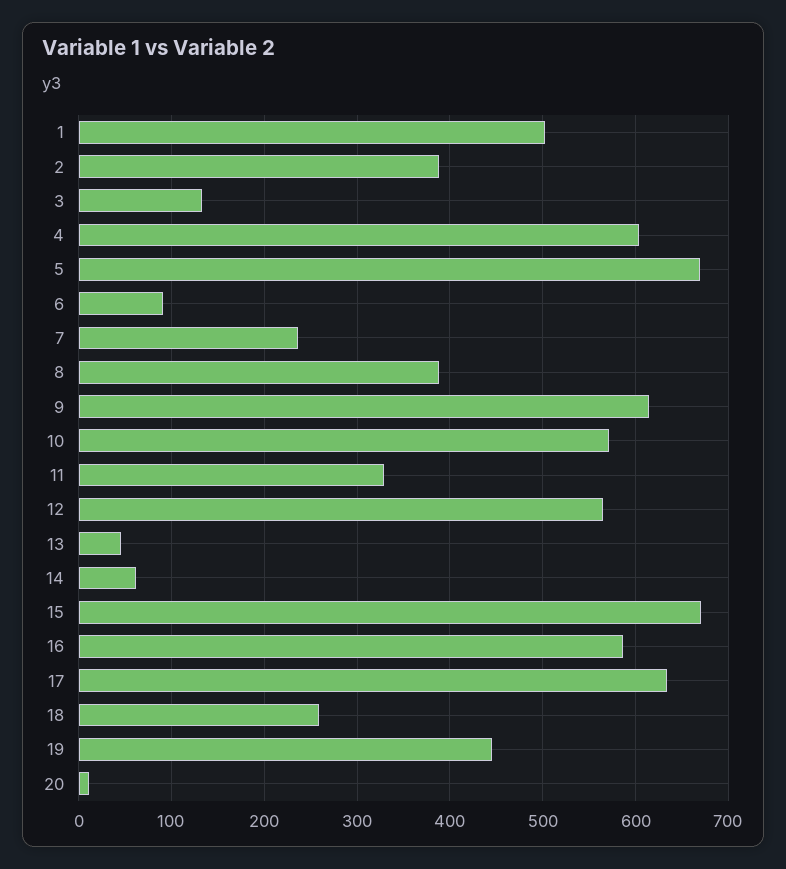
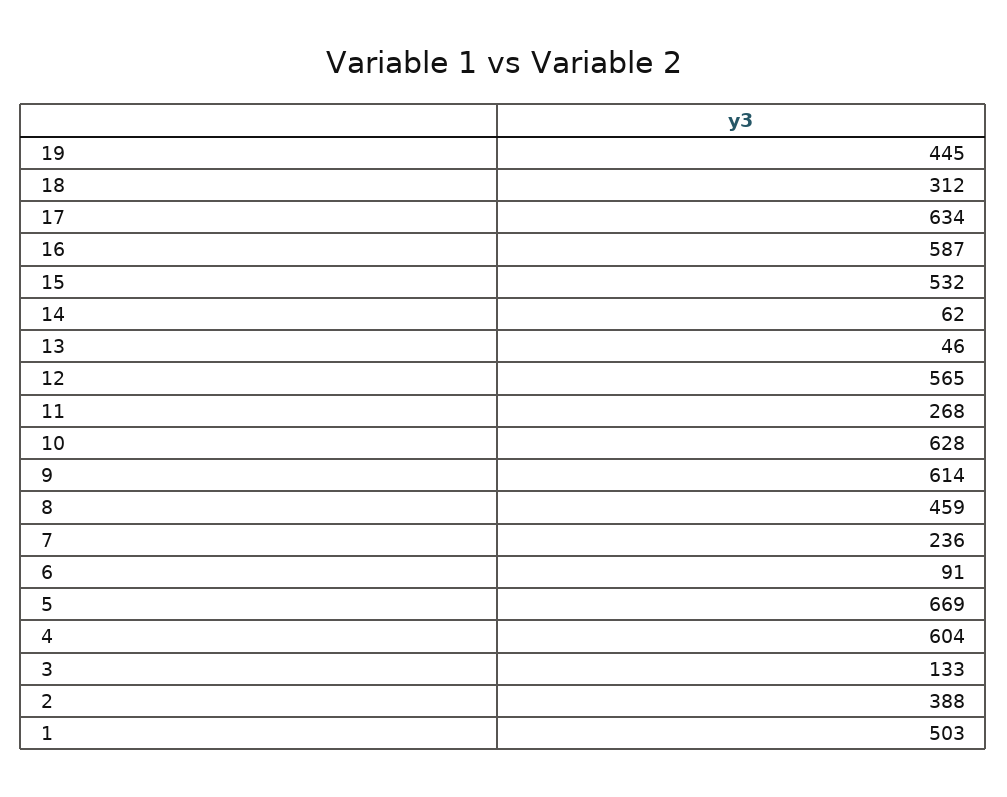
8: 390 -> 459
10: 570 -> 628
11: 330 -> 268
15: 670 -> 532
18: 260 -> 312
20: 10 -> none

